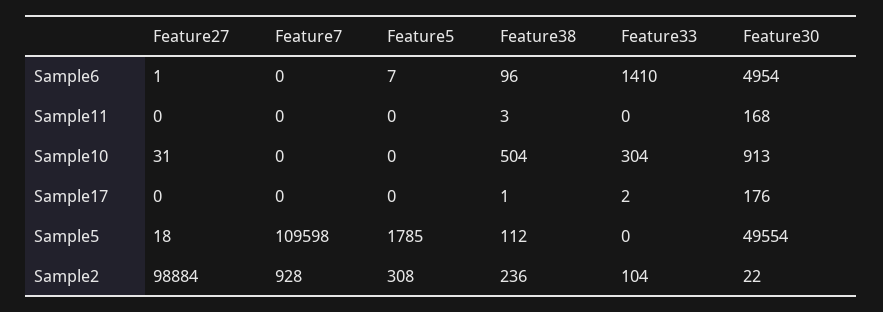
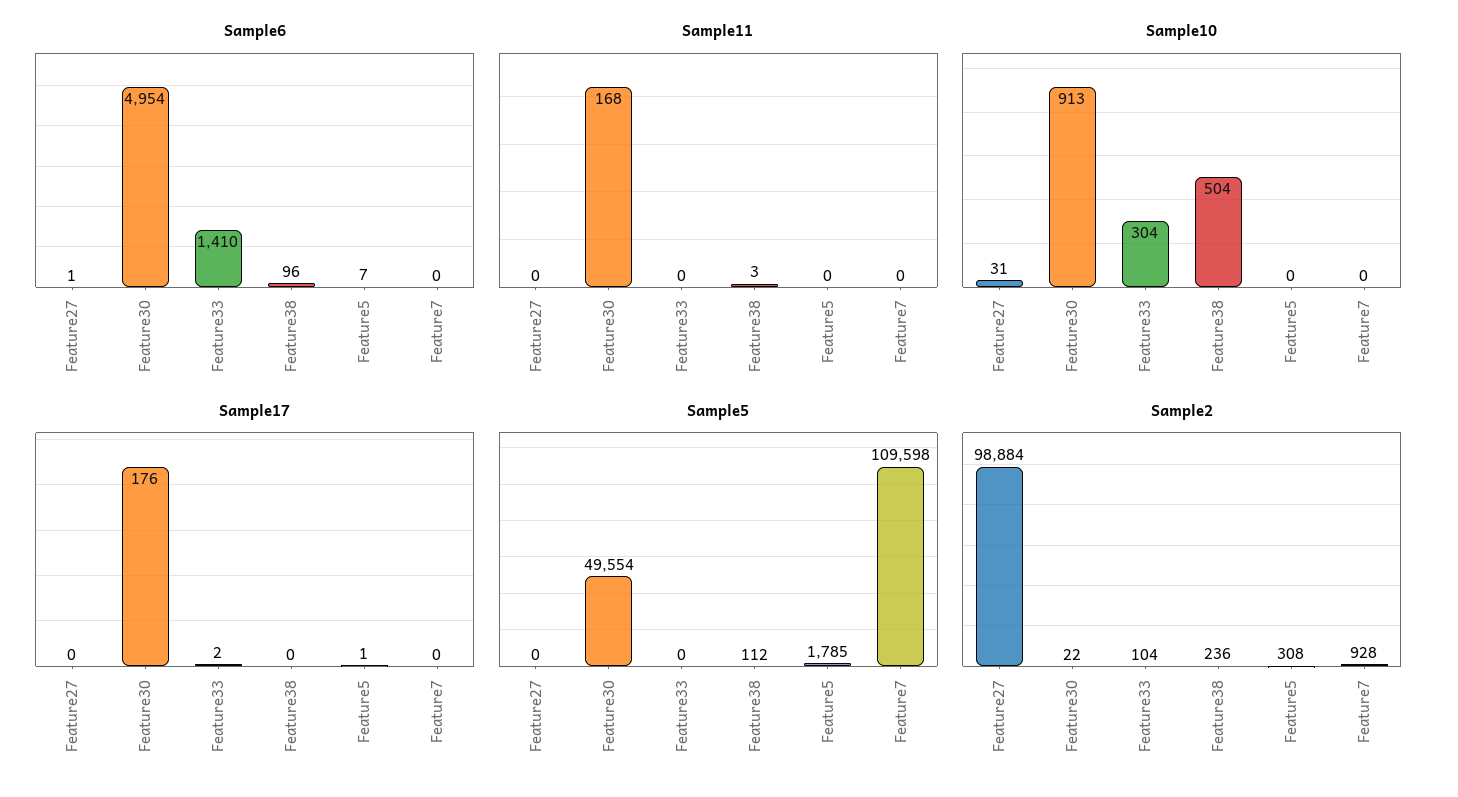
Sample17, Feature5: 0 -> 1
Sample17, Feature38: 1 -> 0
Sample5, Feature27: 18 -> 0

